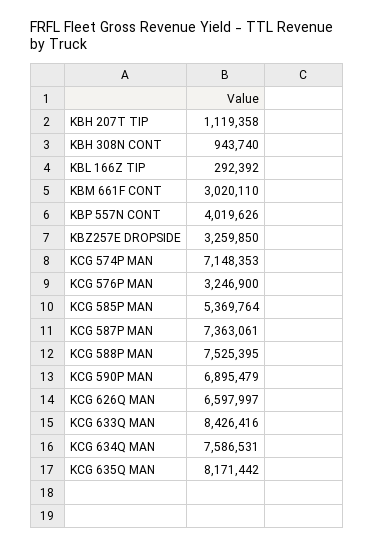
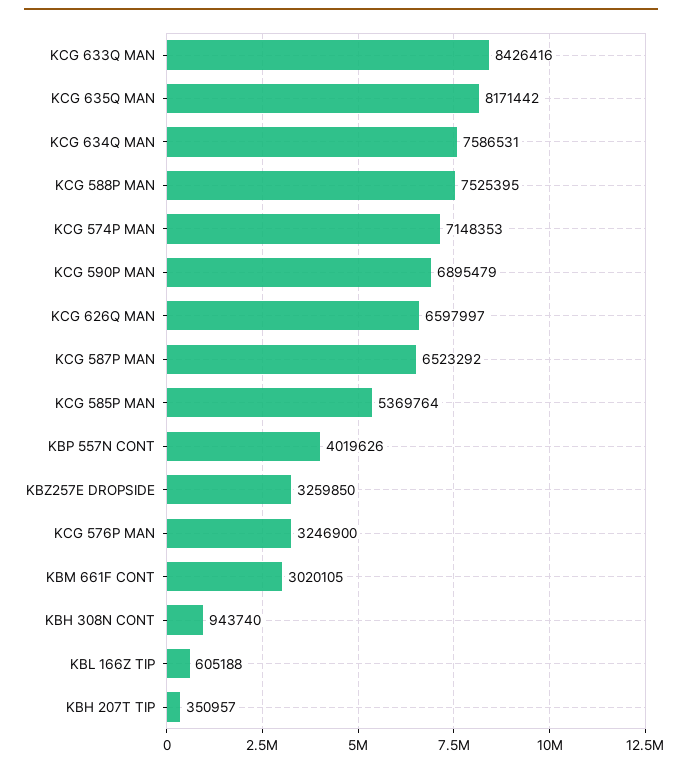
KBH 207T TIP: 1119358 -> 350957
KBL 166Z TIP: 292392 -> 605188
KBM 661F CONT: 3020110 -> 3020105
KCG 587P MAN: 7363061 -> 6523292

